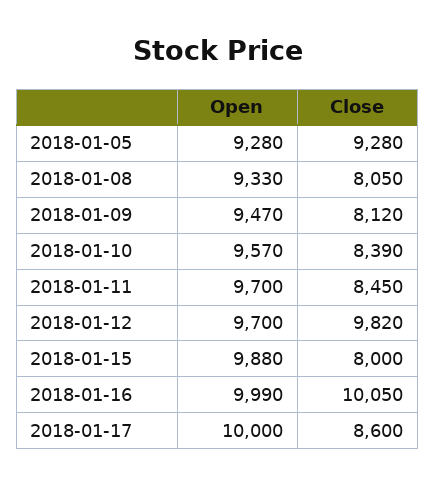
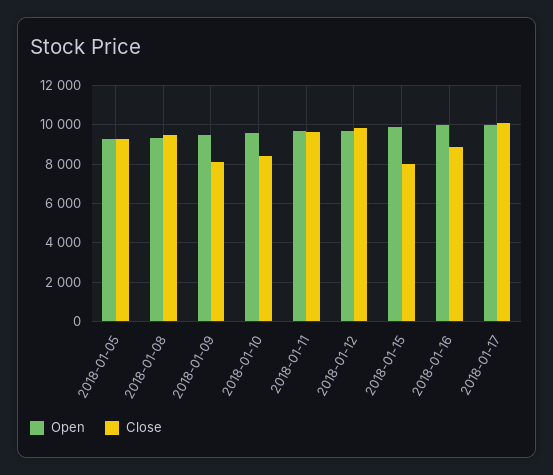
Close, 2018-01-08: 8050 -> 9500
Close, 2018-01-11: 8450 -> 9500
Close, 2018-01-16: 10050 -> 9000
Close, 2018-01-17: 8600 -> 10000

